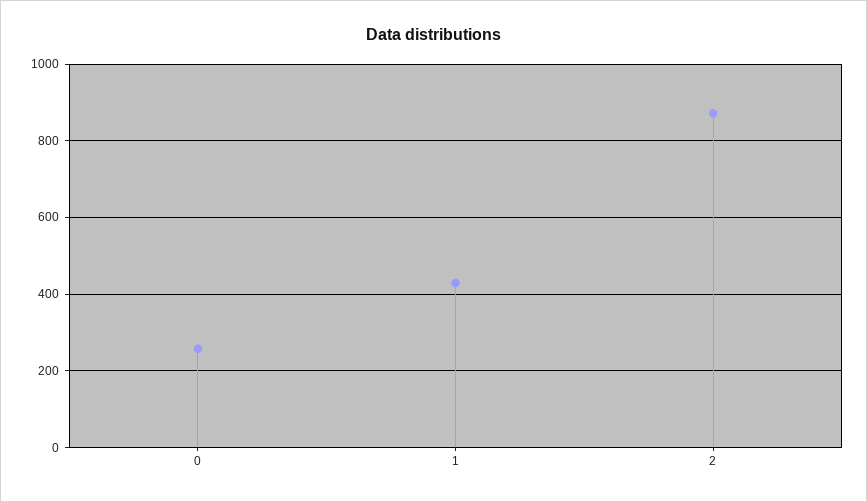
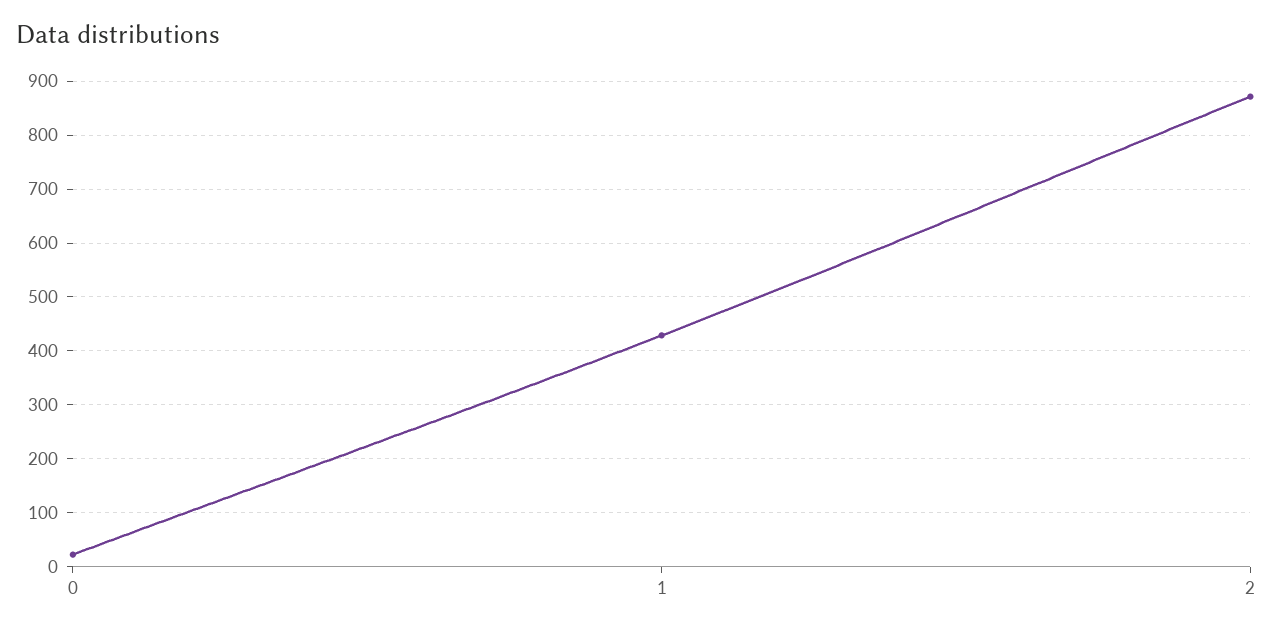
0: 260 -> 20

